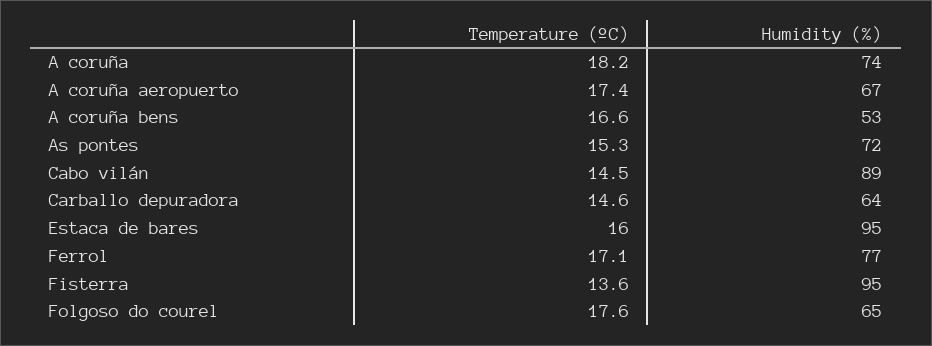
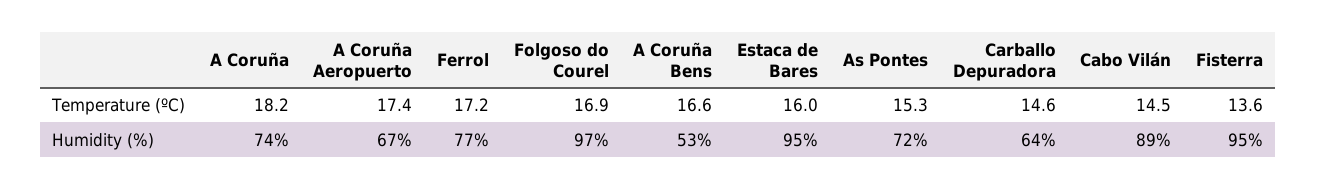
Temperature (ºC), Ferrol: 17.1 -> 17.2
Temperature (ºC), Folgoso do courel: 17.6 -> 16.9
Humidity (%), Folgoso do courel: 65 -> 97

